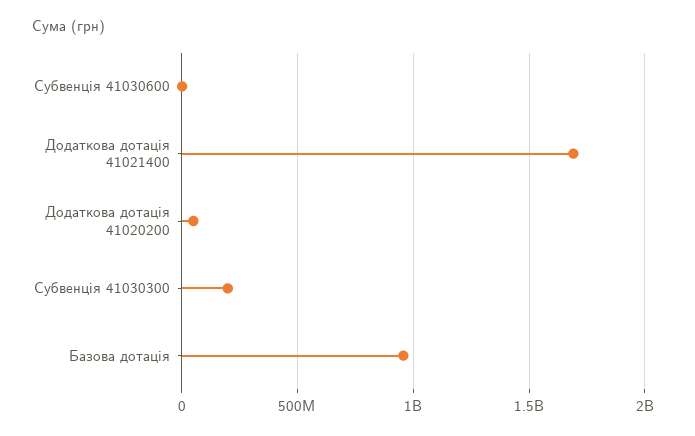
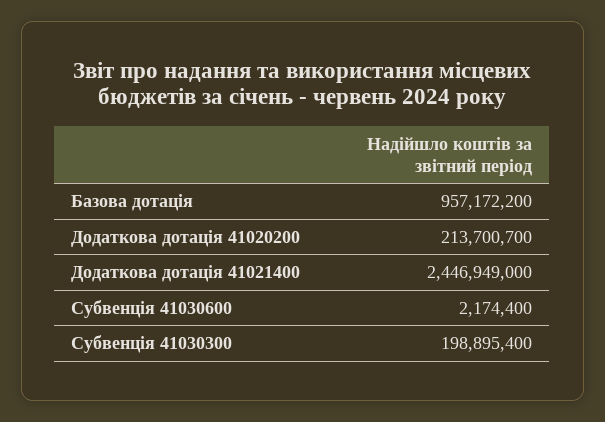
Додаткова дотація 41021400: 1700000000 -> 2446949000
Додаткова дотація 41020200: 50000000 -> 213700700

